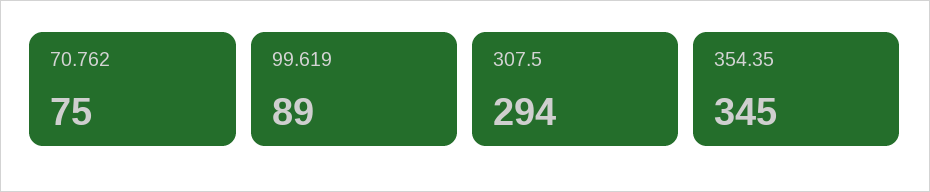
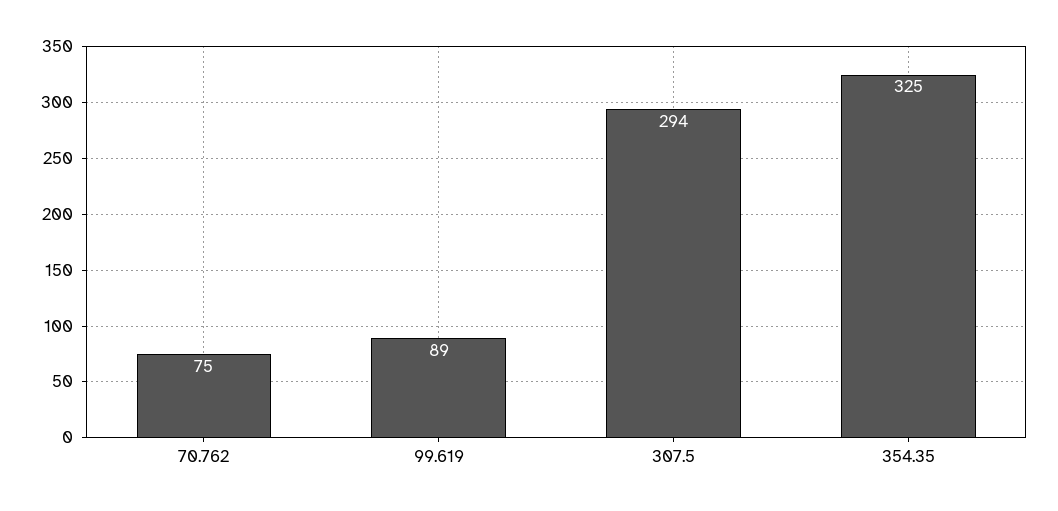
354.35: 345 -> 325

